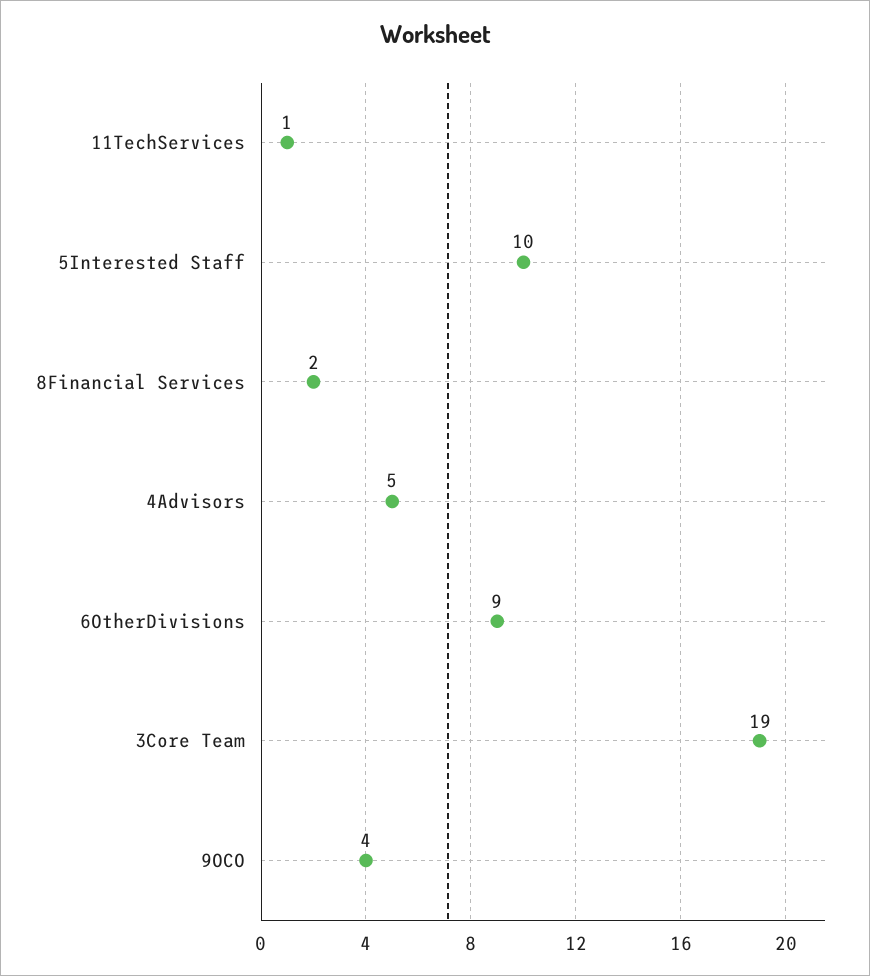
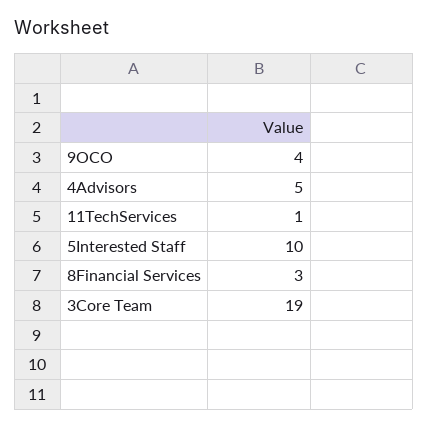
8Financial Services: 2 -> 3
6OtherDivisions: 9 -> none

